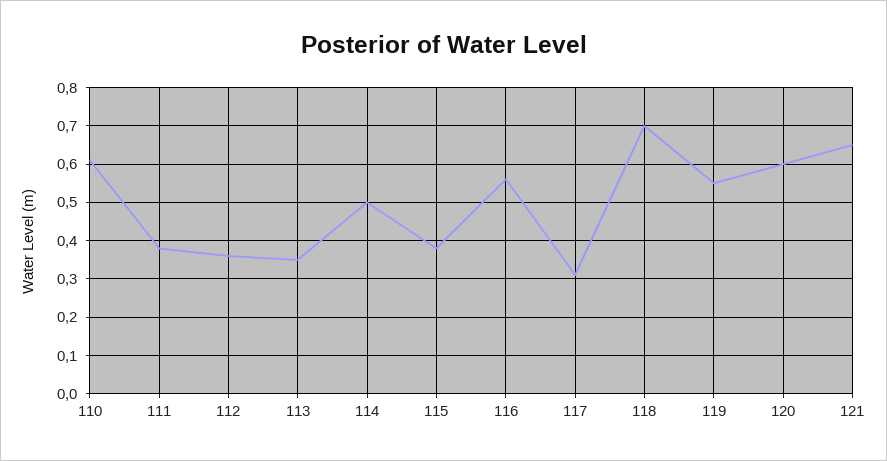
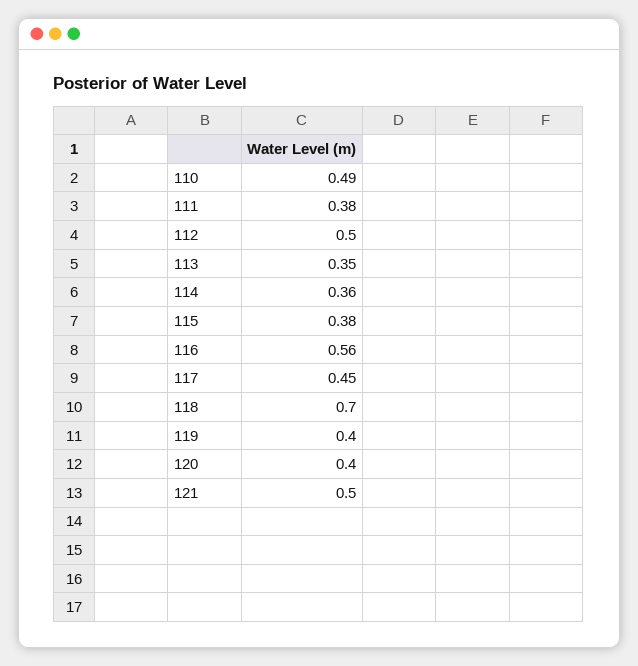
110: 0.6 -> 0.49
112: 0.35 -> 0.5
114: 0.5 -> 0.36
117: 0.3 -> 0.45
119: 0.55 -> 0.4
120: 0.6 -> 0.4
121: 0.65 -> 0.5

